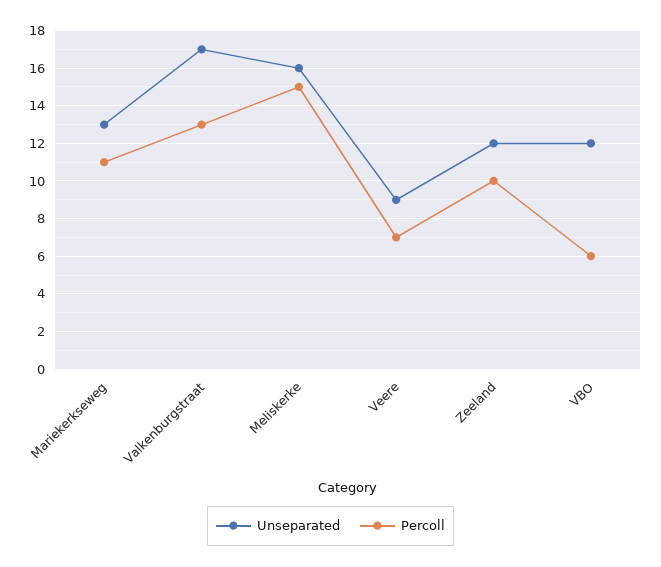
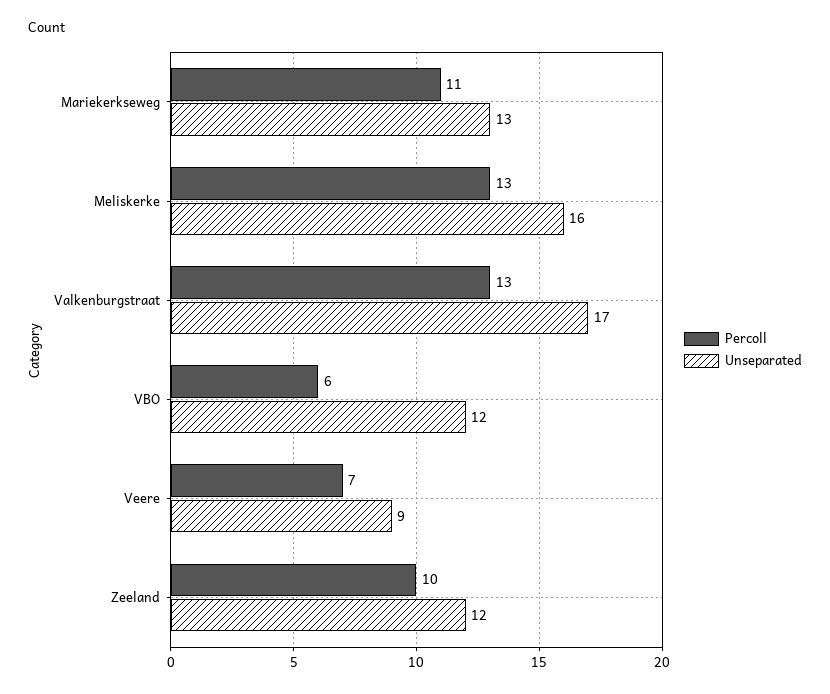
Percoll, Meliskerke: 15 -> 13

